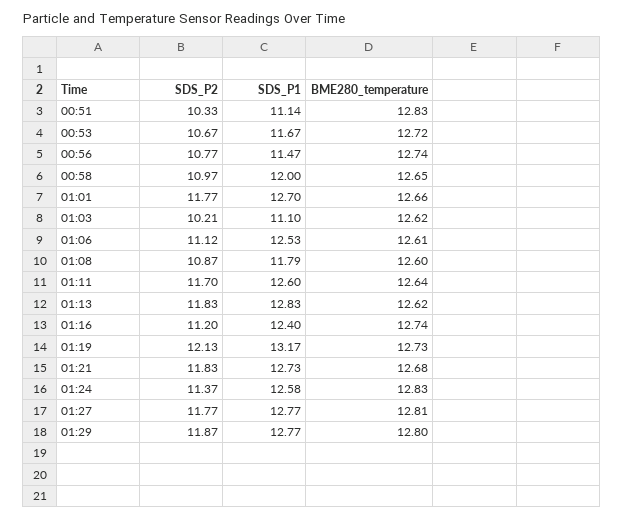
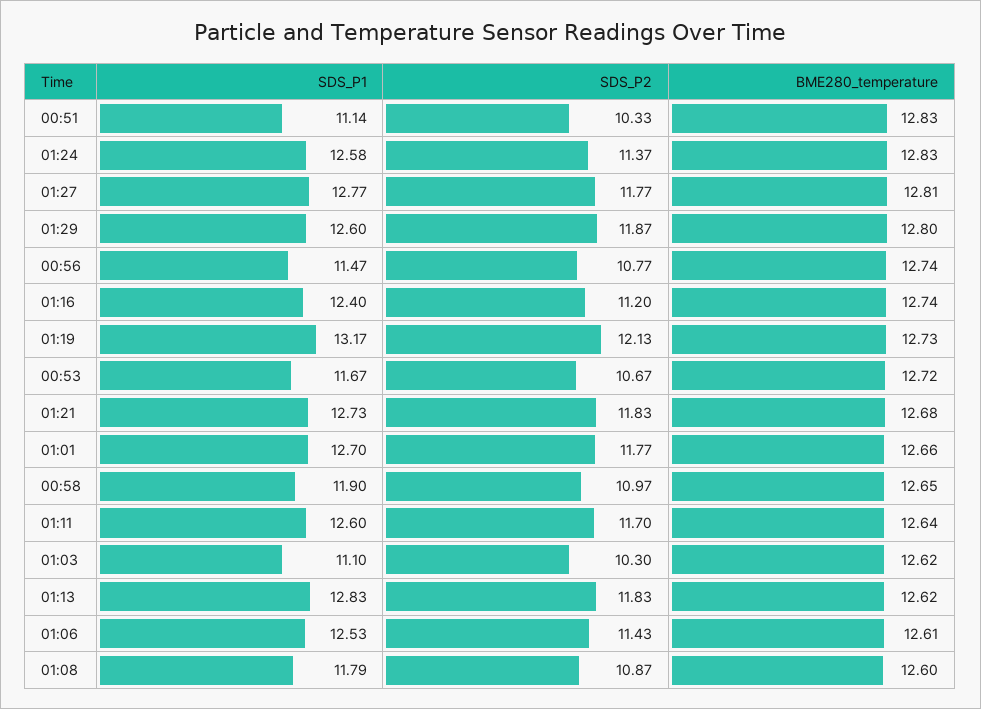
SDS_P1, 00:58: 12 -> 11.9
SDS_P2, 01:03: 10.21 -> 10.3
SDS_P2, 01:06: 11.12 -> 11.43
SDS_P1, 01:29: 12.77 -> 12.6

